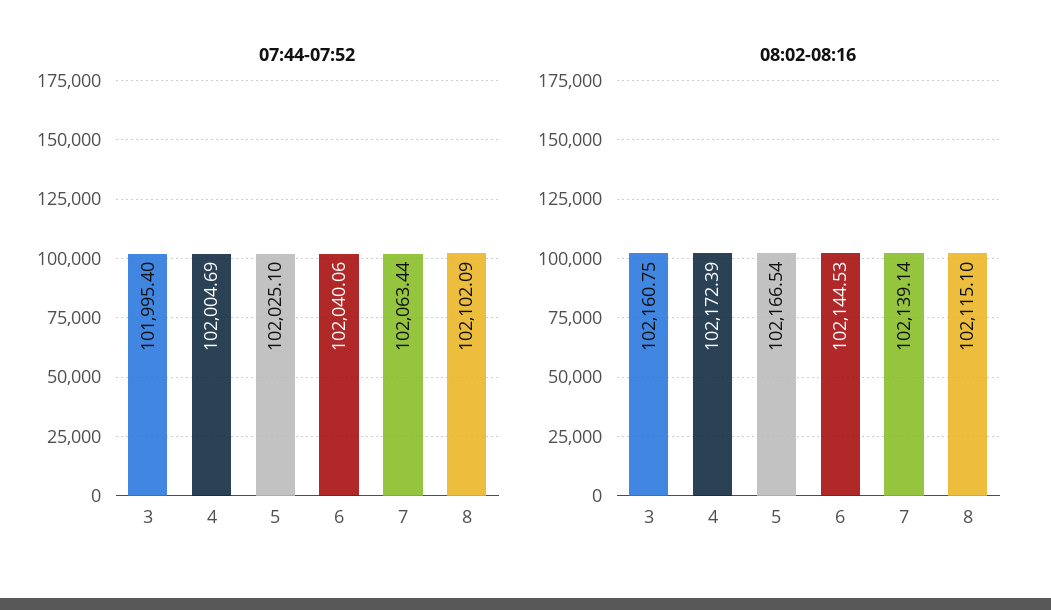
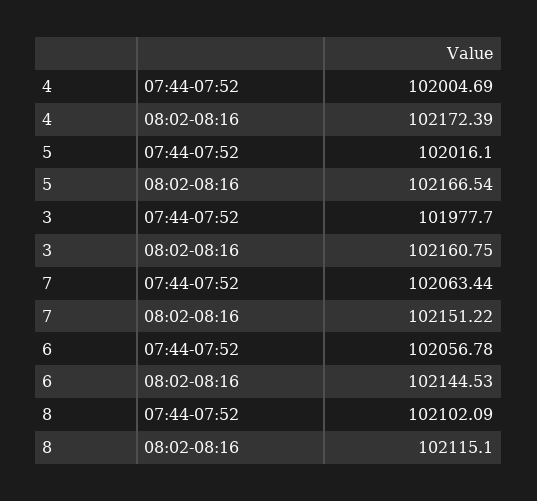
07:44-07:52, 3: 101995.4 -> 101977.7
07:44-07:52, 5: 102025.1 -> 102016.1
07:44-07:52, 6: 102040.06 -> 102056.78
08:02-08:16, 7: 102139.14 -> 102151.22

